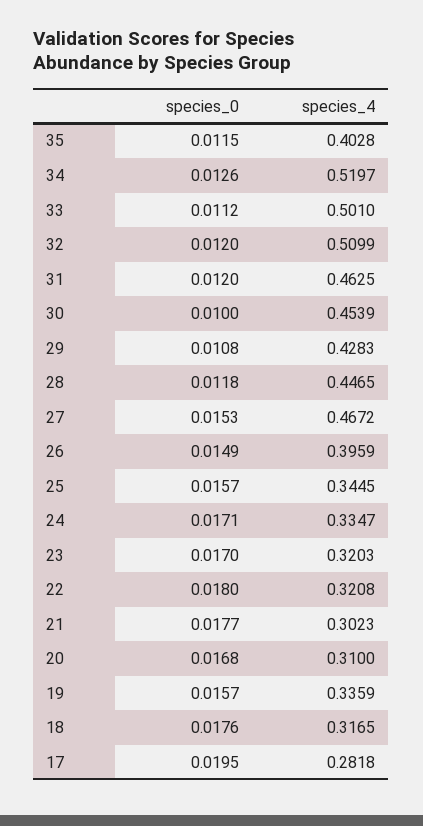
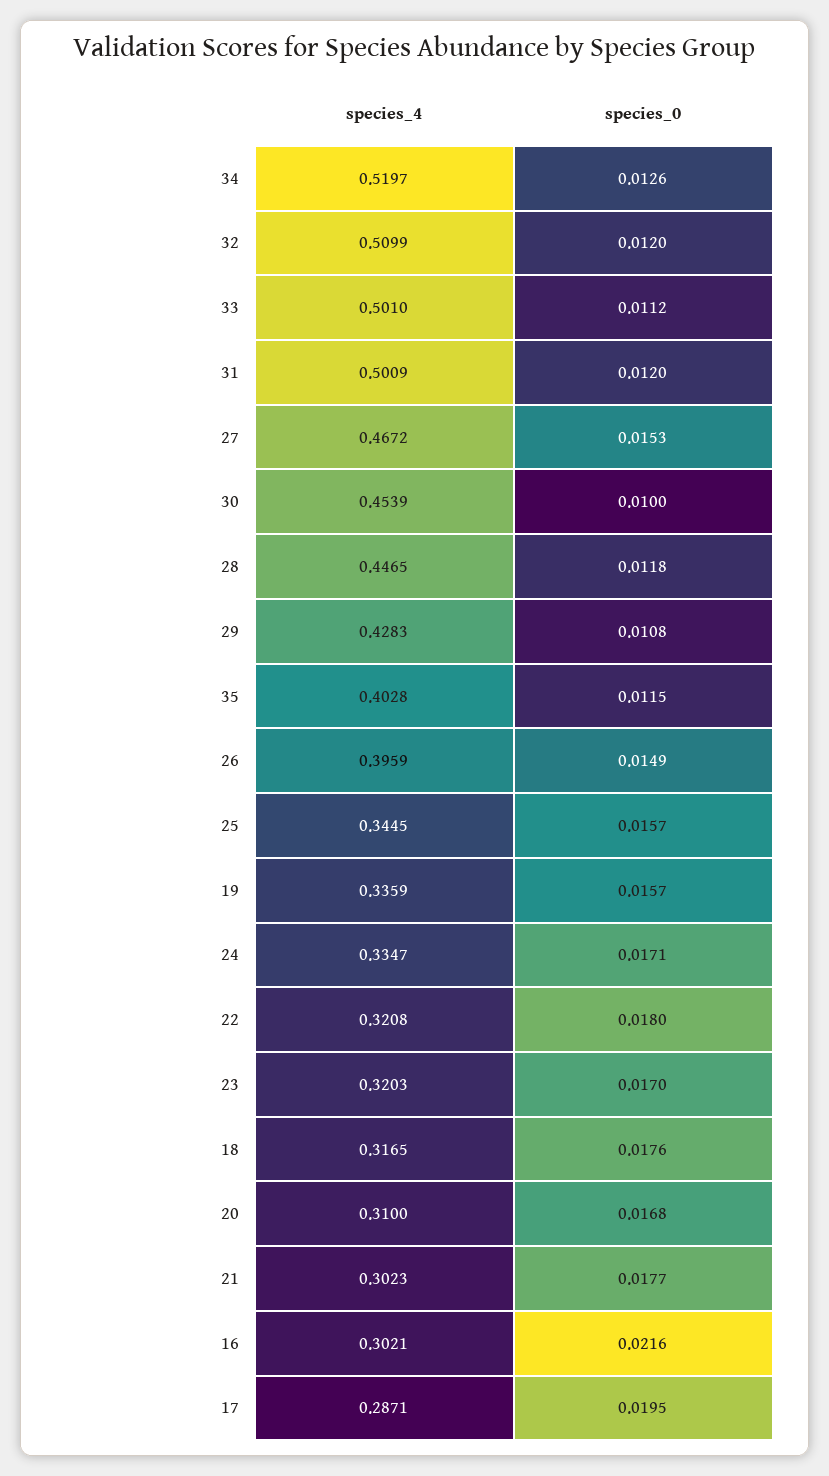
species_4, 31: 0.4625 -> 0.5009
species_4, 17: 0.2818 -> 0.2871
species_4, 16: none -> 0.3021
species_0, 16: none -> 0.0216

